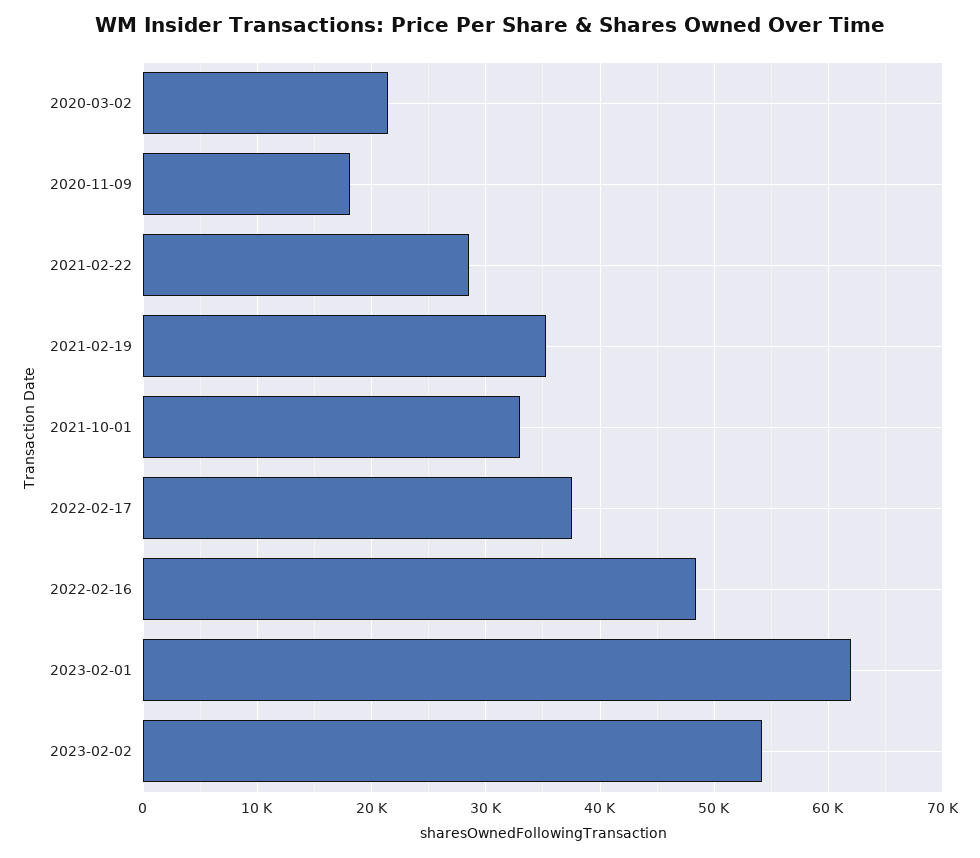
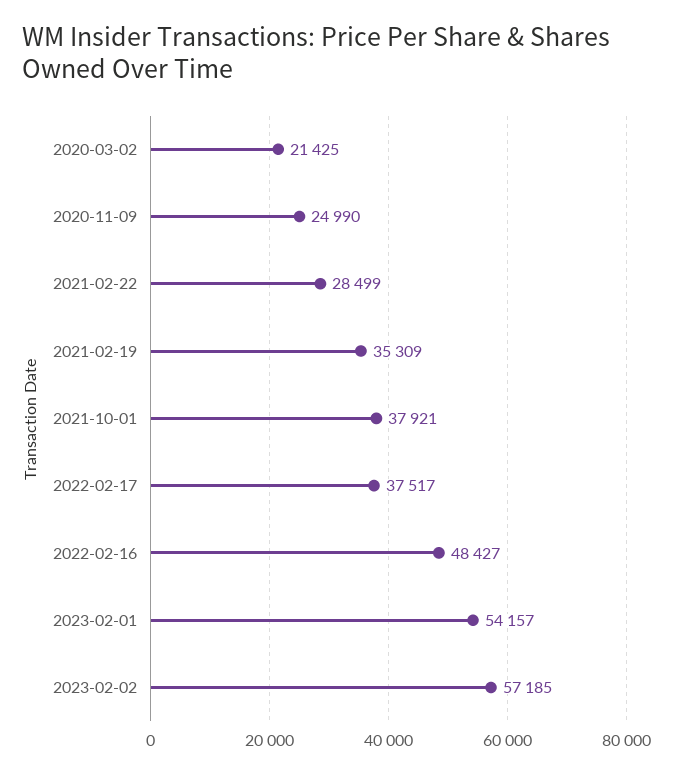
2020-11-09: 18000 -> 24990
2021-10-01: 33000 -> 37921
2023-02-01: 62000 -> 54157
2023-02-02: 54000 -> 57185

